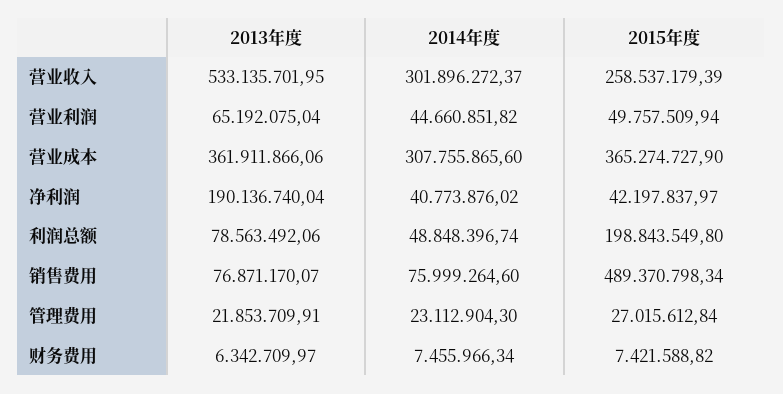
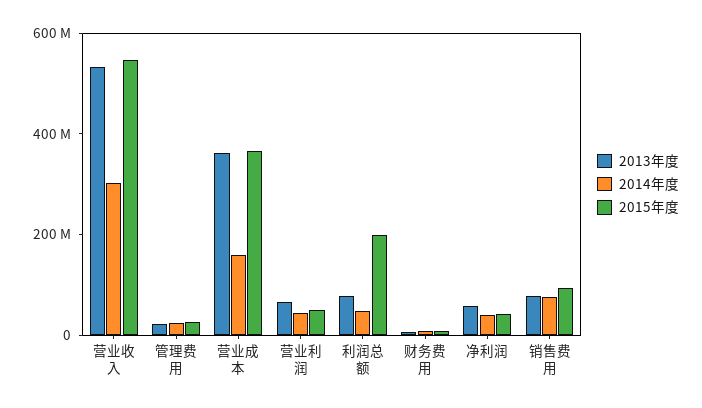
2015年度, 营业收入: 258537179.39 -> 550000000
2014年度, 营业成本: 307755865.6 -> 150000000
2013年度, 净利润: 190136740.04 -> 50000000
2015年度, 销售费用: 489370798.34 -> 100000000

